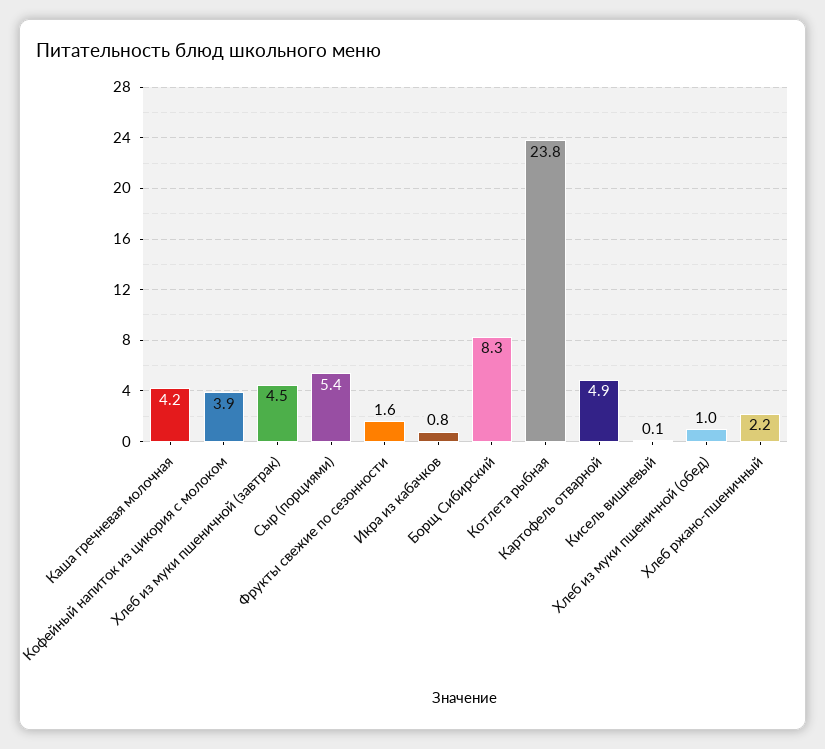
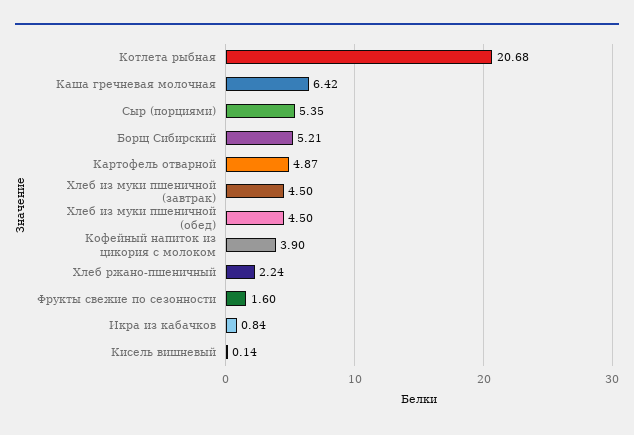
Каша гречневая молочная: 4.2 -> 6.42
Борщ Сибирский: 8.3 -> 5.21
Котлета рыбная: 23.8 -> 20.68
Хлеб из муки пшеничной (обед): 1 -> 4.5

